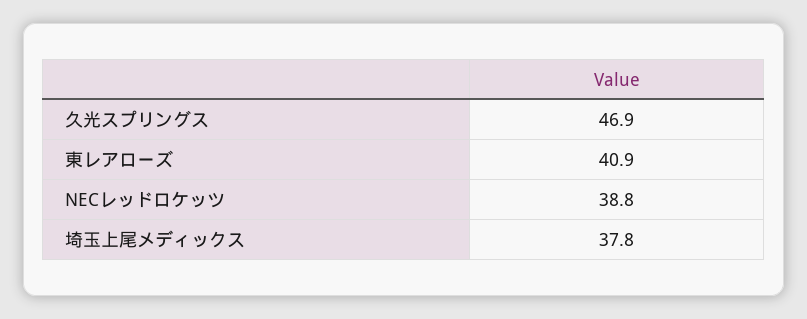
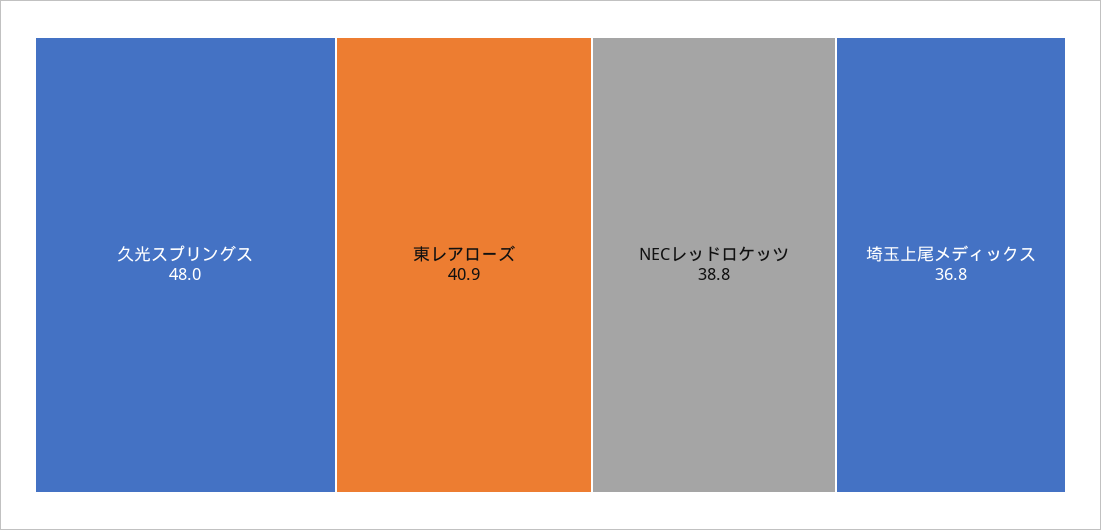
久光スプリングス: 46.9 -> 48
埼玉上尾メディックス: 37.8 -> 36.8

